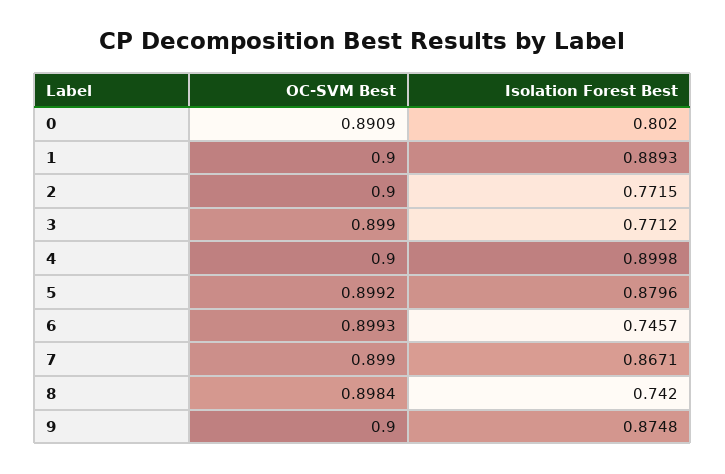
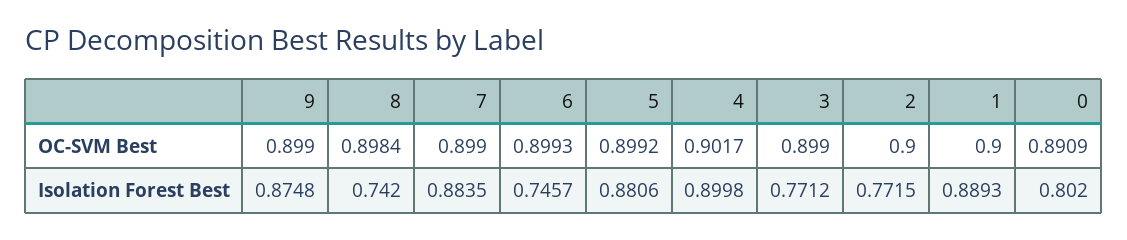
OC-SVM Best, 4: 0.9 -> 0.9017
Isolation Forest Best, 5: 0.8796 -> 0.8806
Isolation Forest Best, 7: 0.8671 -> 0.8835
OC-SVM Best, 9: 0.9 -> 0.899

